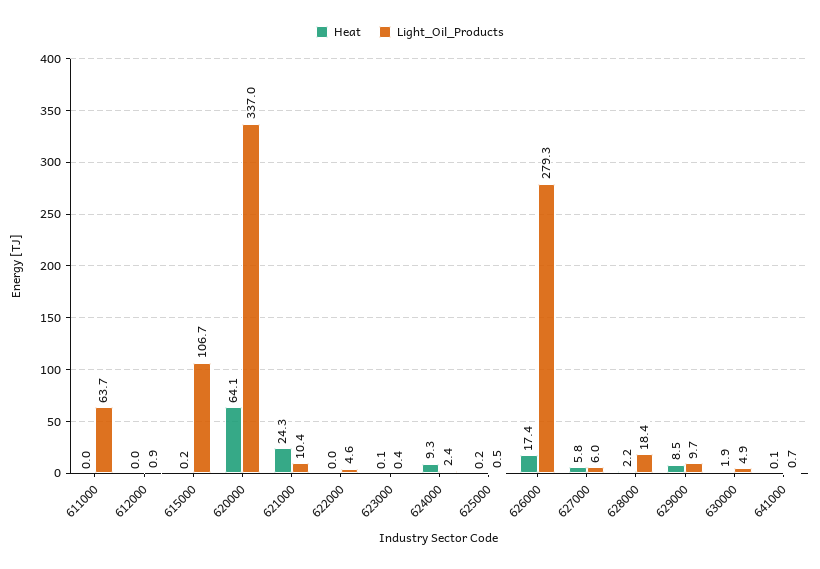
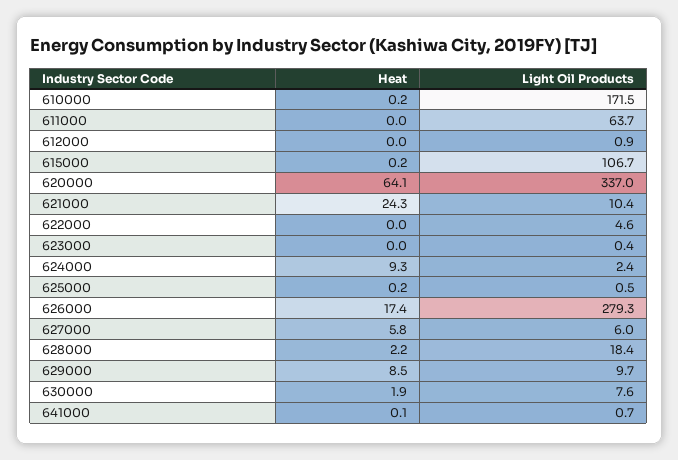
Heat, 623000: 0.1 -> 0
Light_Oil_Products, 630000: 4.9 -> 7.6
Heat, 610000: none -> 0.2
Light_Oil_Products, 610000: none -> 171.5

